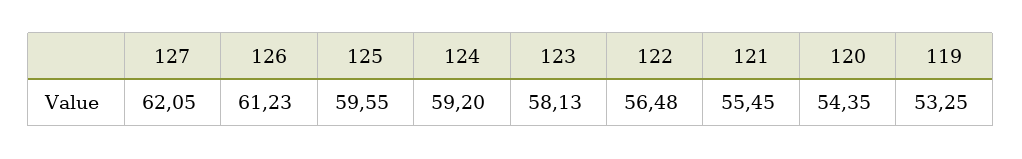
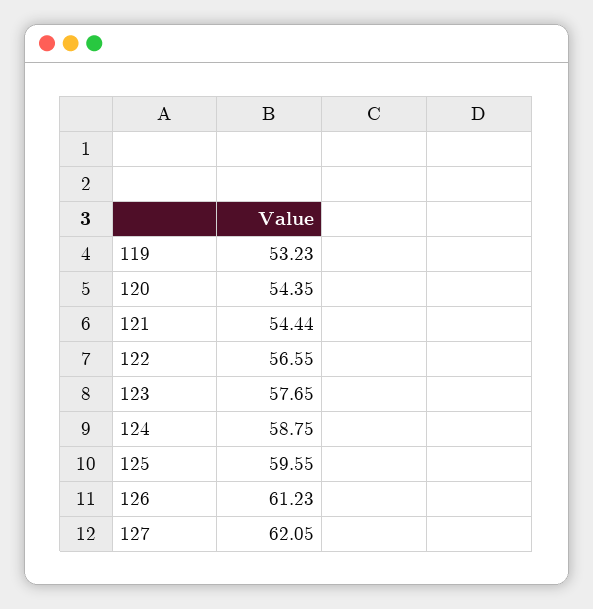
124: 59.2 -> 58.75
123: 58.13 -> 57.65
122: 56.48 -> 56.55
121: 55.45 -> 54.44
119: 53.25 -> 53.23

